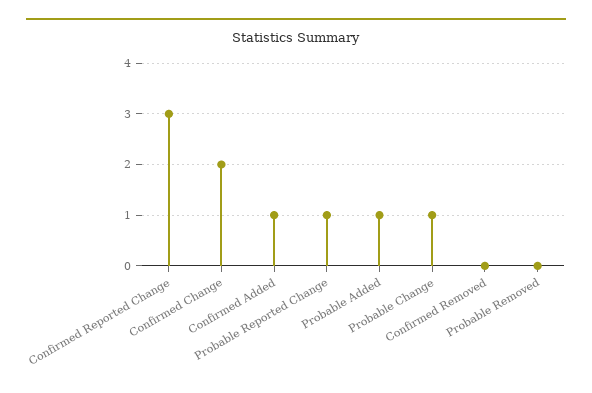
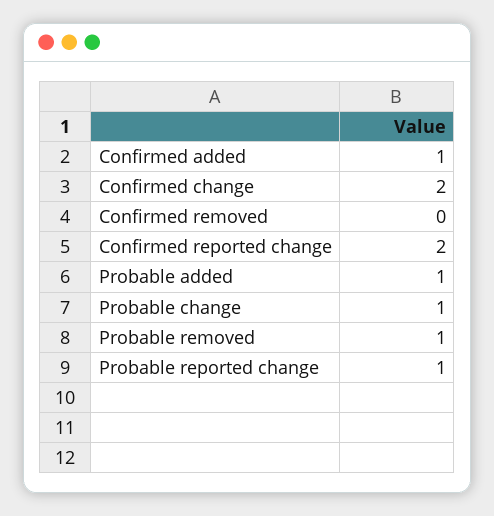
Confirmed Reported Change: 3 -> 2
Probable Removed: 0 -> 1

